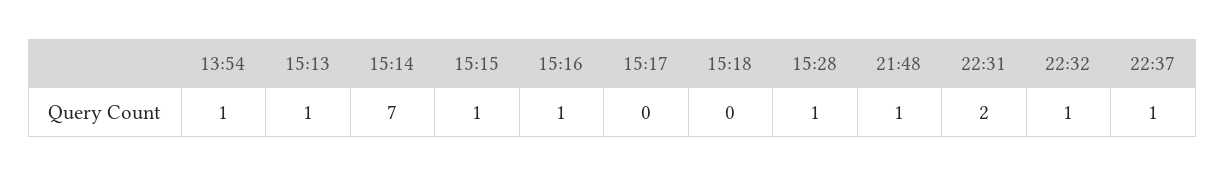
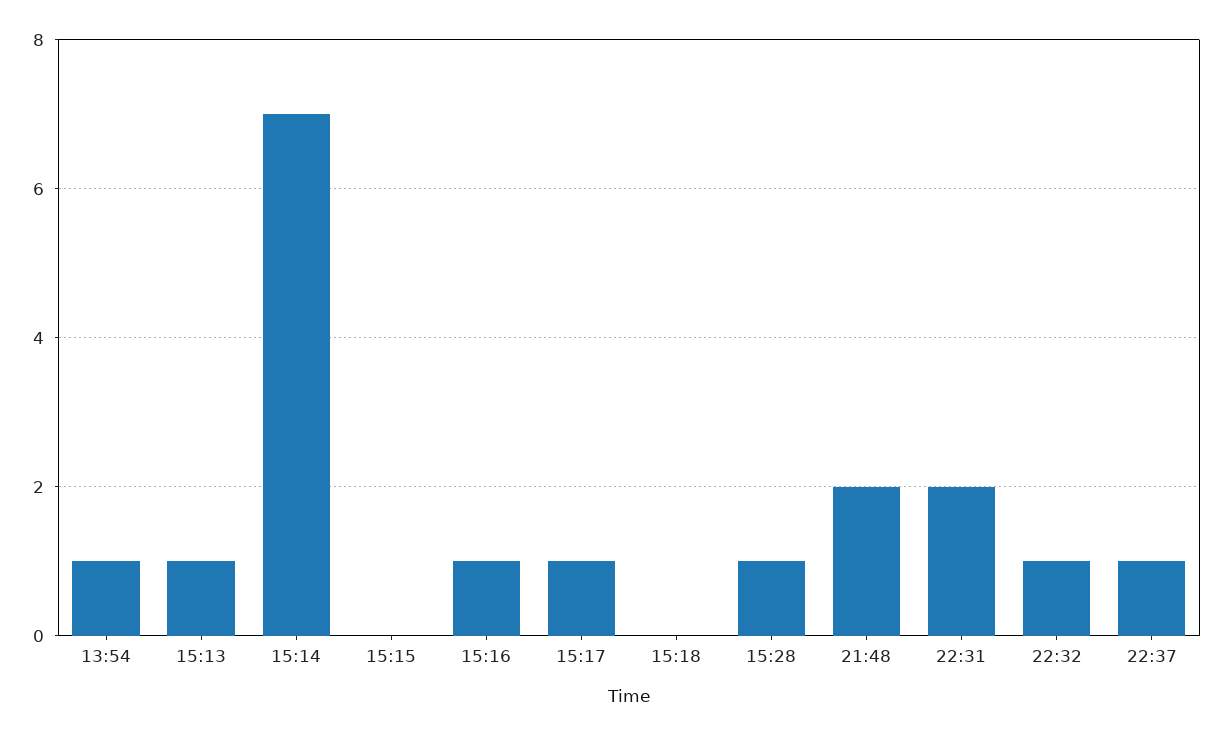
15:15: 1 -> 0
15:17: 0 -> 1
21:48: 1 -> 2

